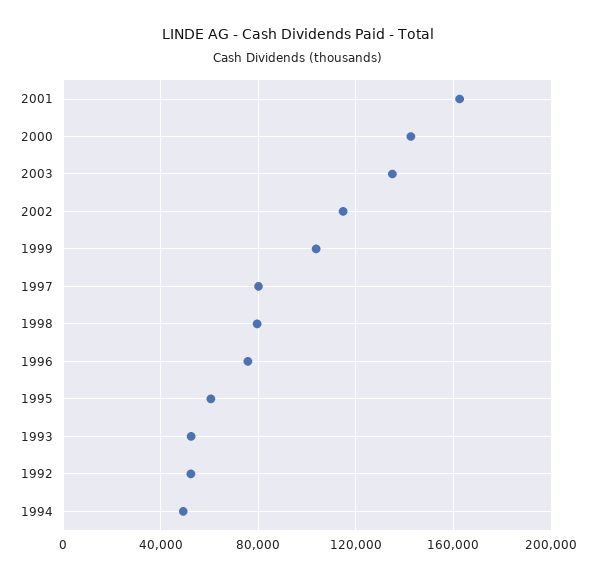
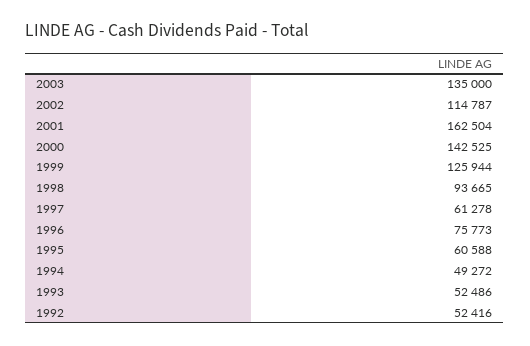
1999: 105000 -> 125944
1997: 80000 -> 61278
1998: 80000 -> 93665

